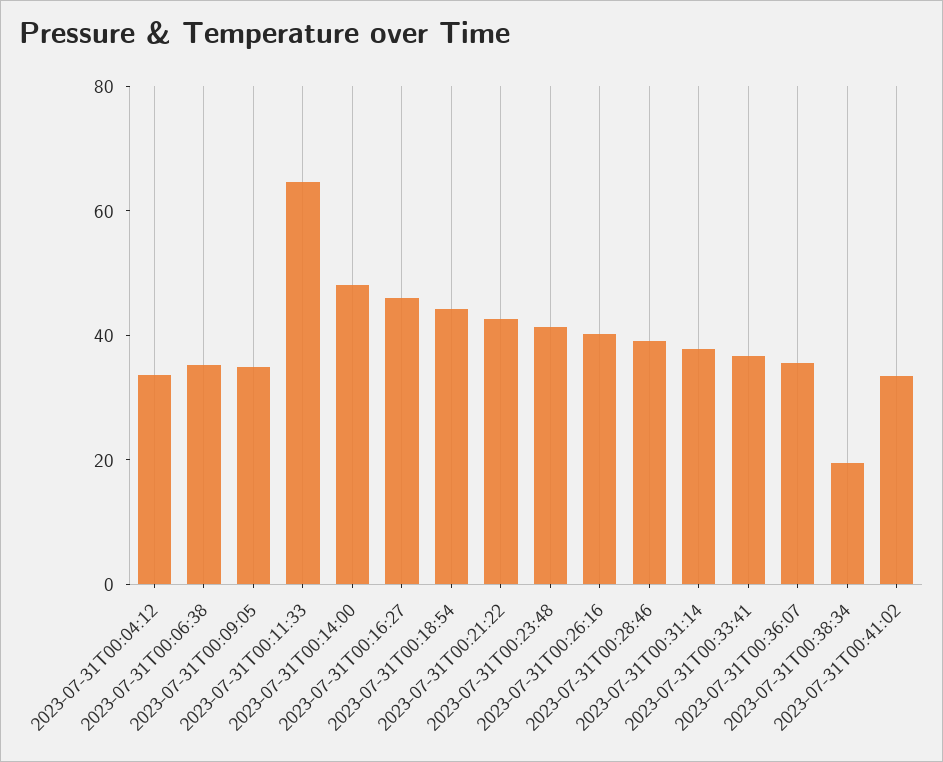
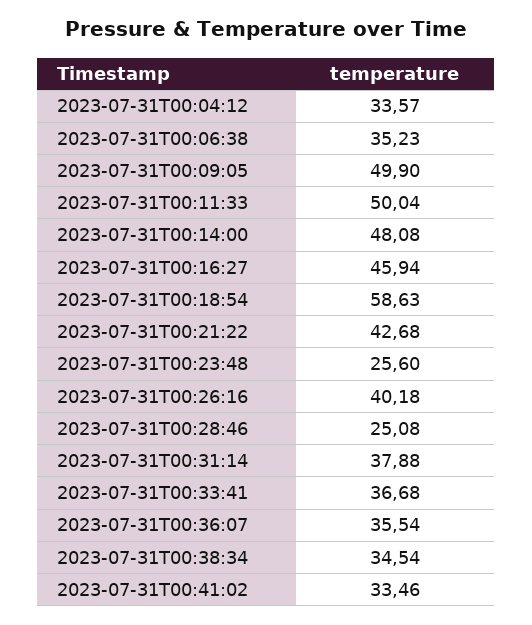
2023-07-31T00:09:05: 35 -> 49.9
2023-07-31T00:11:33: 65 -> 50.04
2023-07-31T00:18:54: 45 -> 58.63
2023-07-31T00:23:48: 40 -> 25.6
2023-07-31T00:28:46: 40 -> 25.08
2023-07-31T00:38:34: 20 -> 34.54

